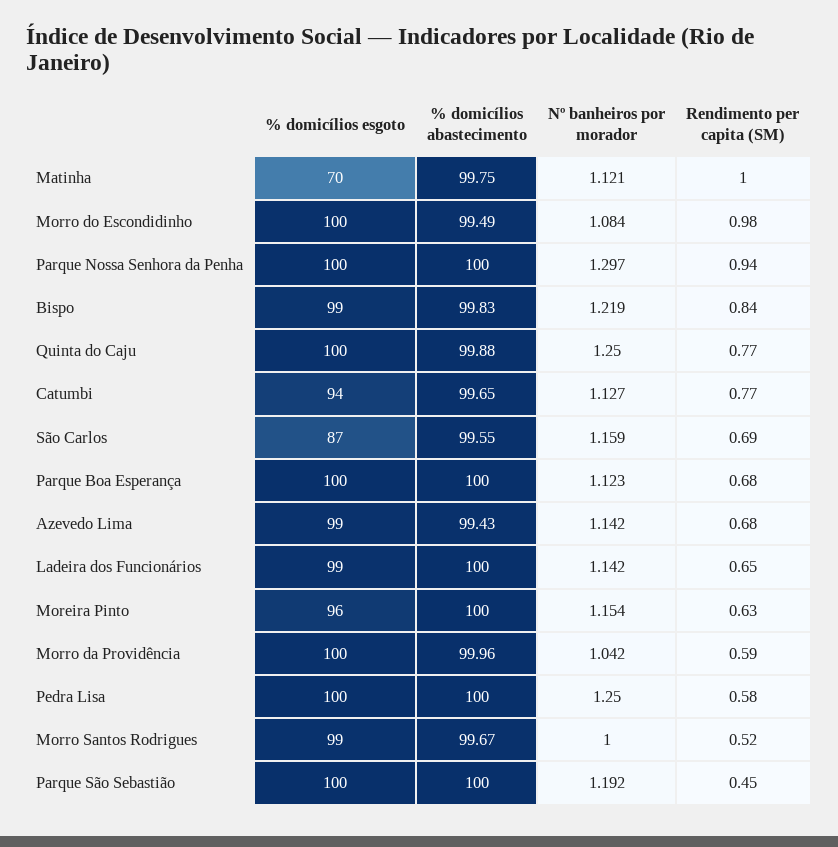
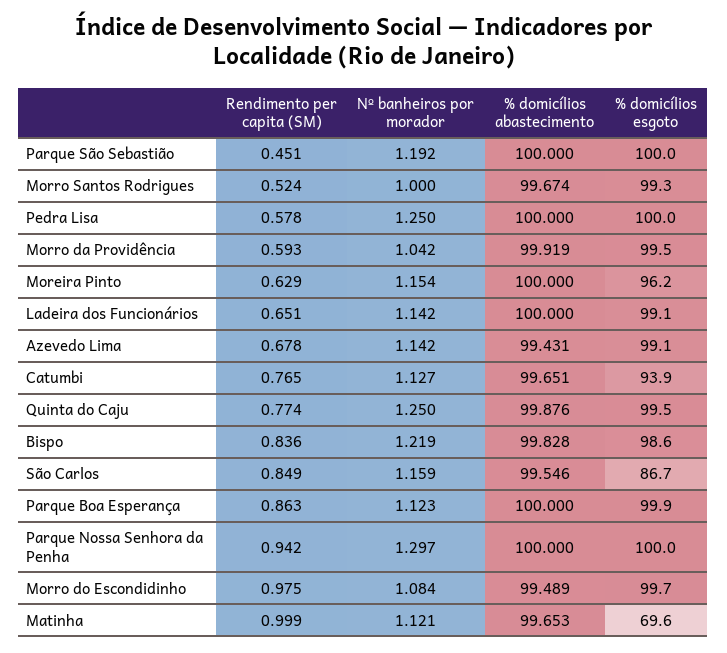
% domicílios abastecimento, Matinha: 99.75 -> 99.653
Rendimento per capita (SM), São Carlos: 0.69 -> 0.849
Rendimento per capita (SM), Parque Boa Esperança: 0.68 -> 0.863
% domicílios abastecimento, Morro da Providência: 99.96 -> 99.919

